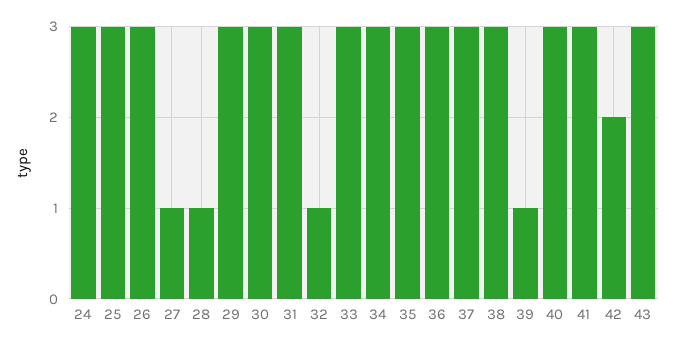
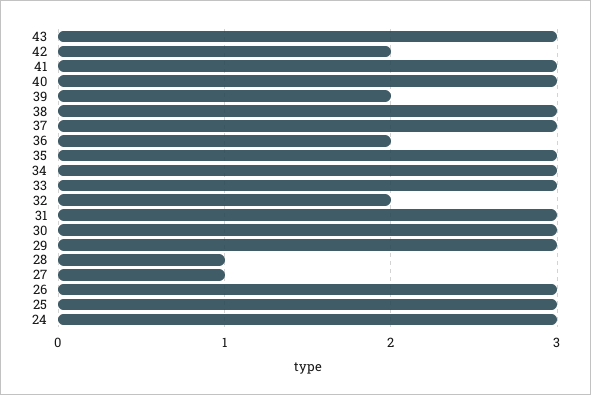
32: 1 -> 2
36: 3 -> 2
39: 1 -> 2

